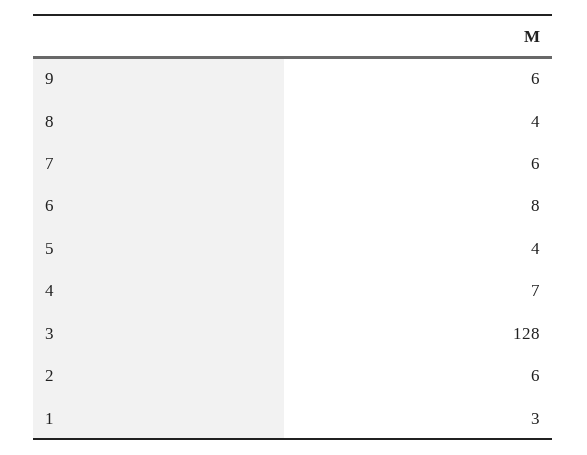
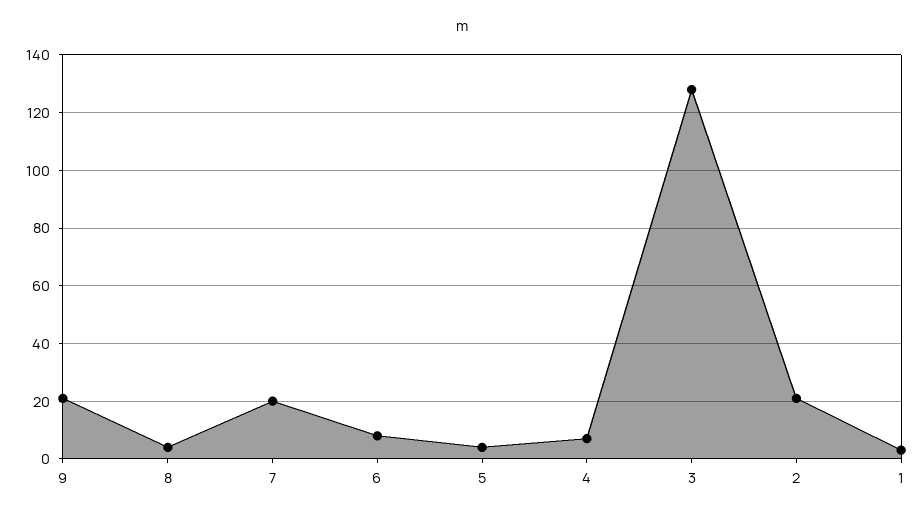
9: 6 -> 20
7: 6 -> 20
2: 6 -> 20

